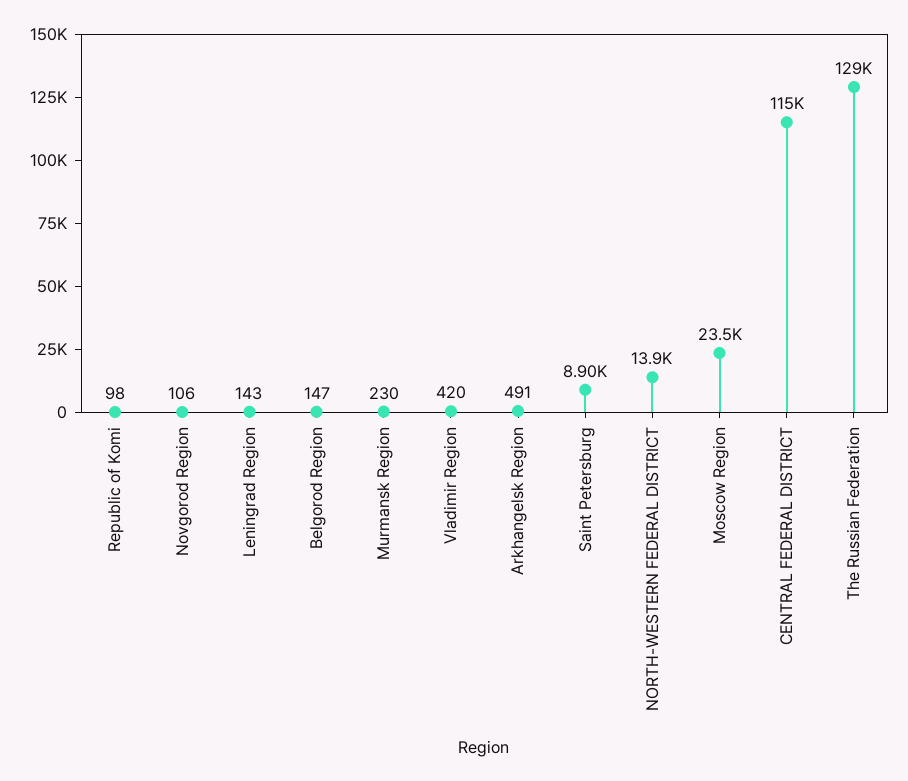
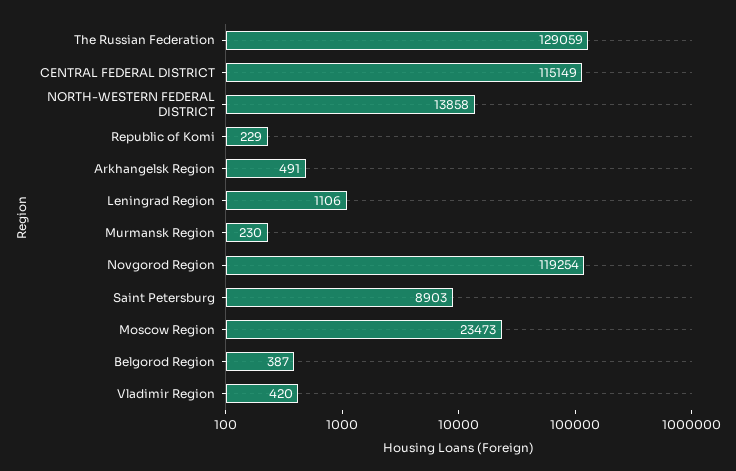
Republic of Komi: 98 -> 229
Novgorod Region: 106 -> 119254
Leningrad Region: 143 -> 1106
Belgorod Region: 147 -> 387

